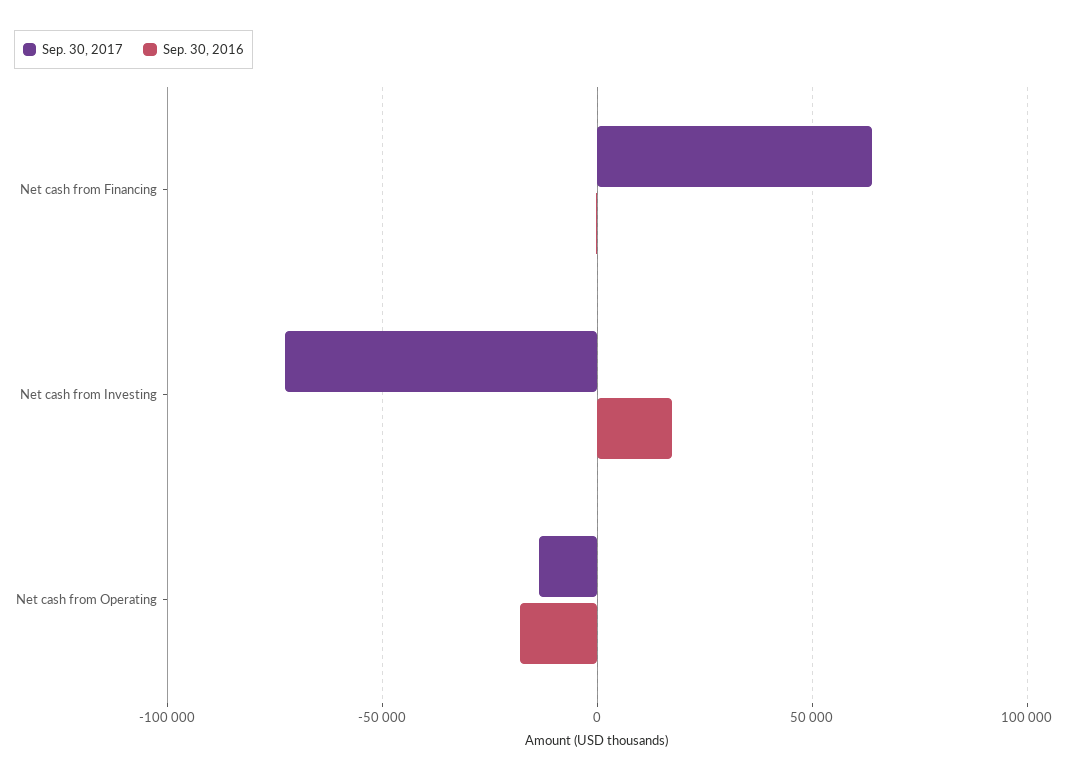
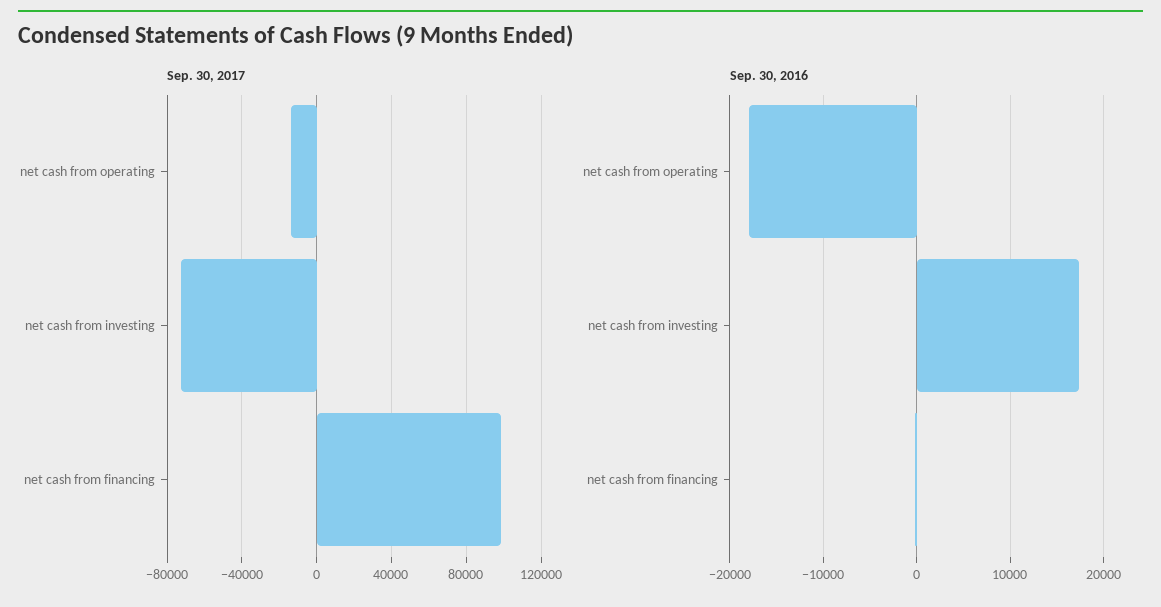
Sep. 30, 2017, Net cash from Financing: 65000 -> 100000

